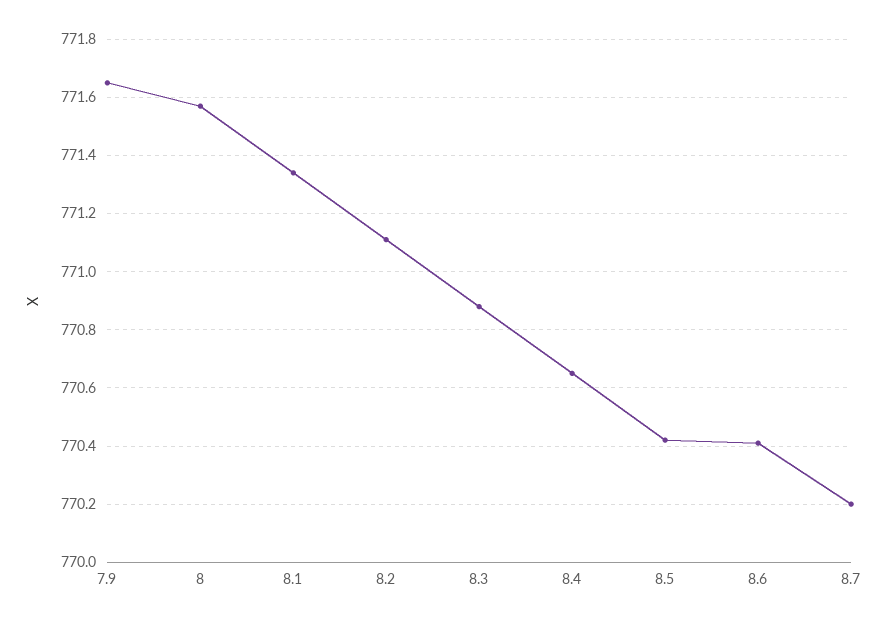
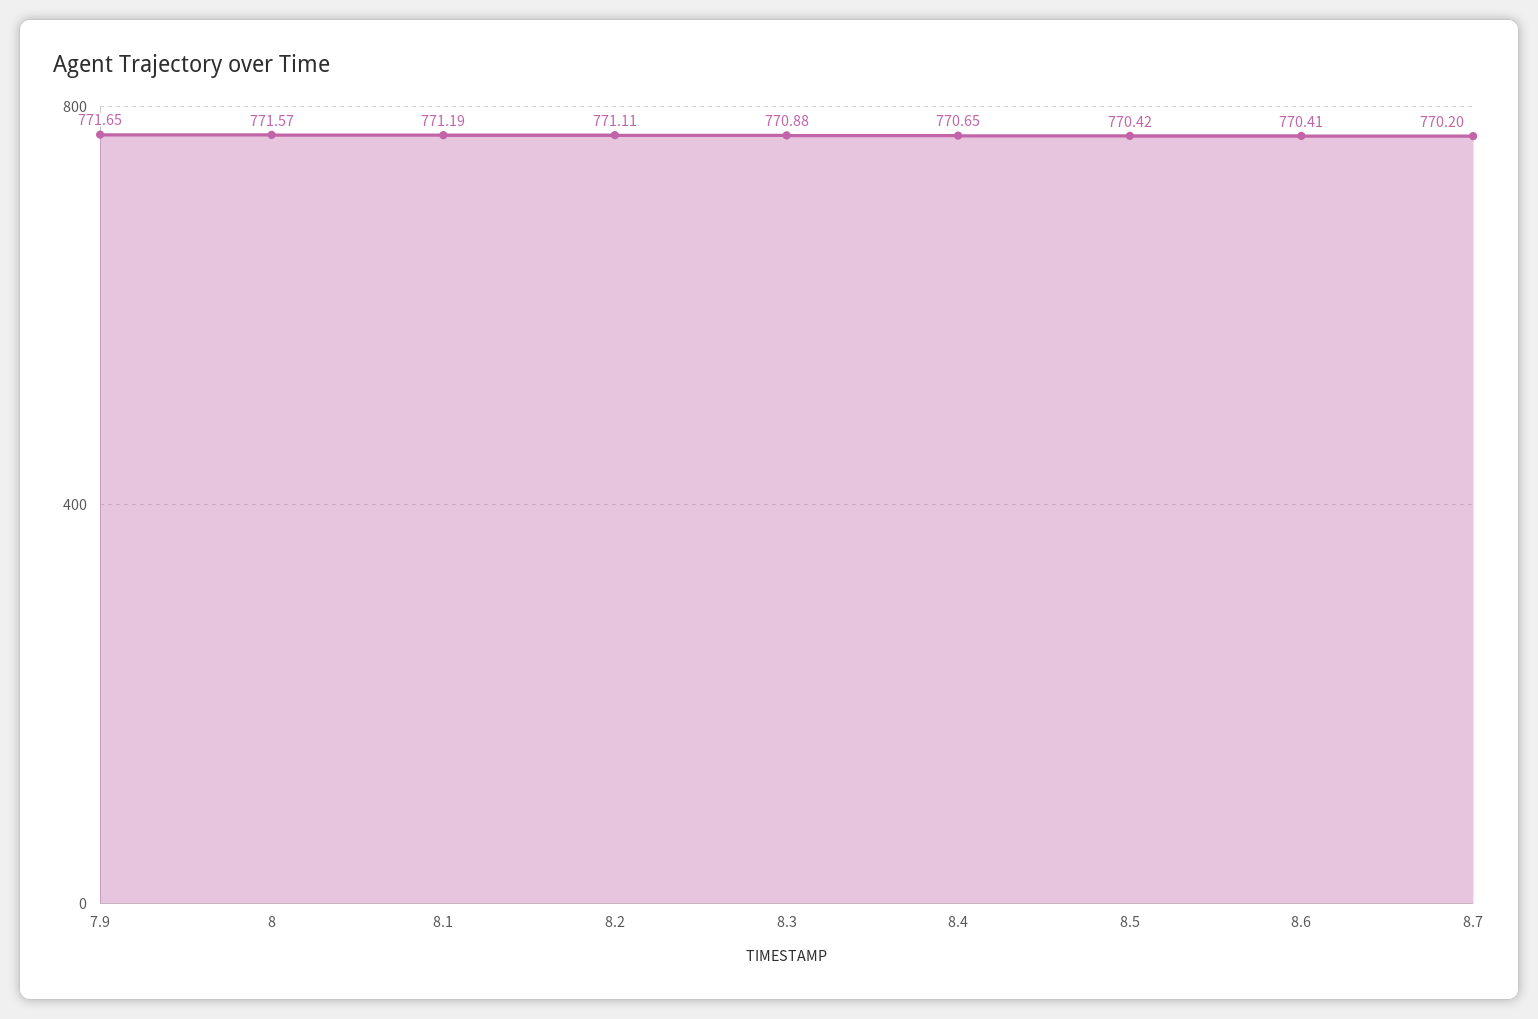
8.1: 771.35 -> 771.19

